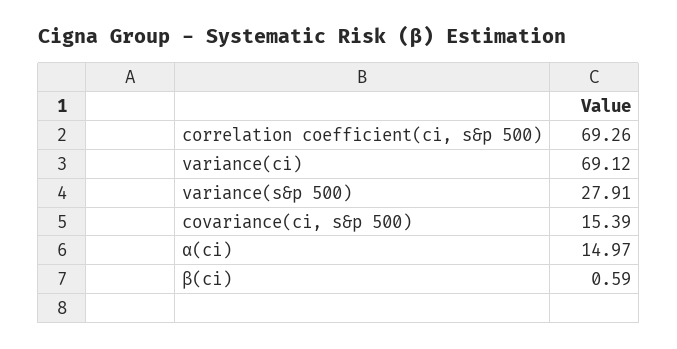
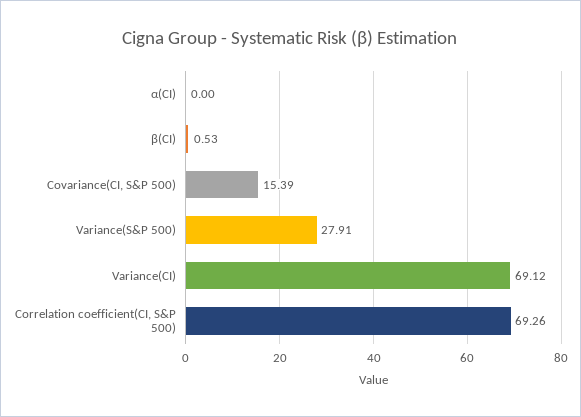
α(ci): 14.97 -> 0
β(ci): 0.59 -> 0.53

